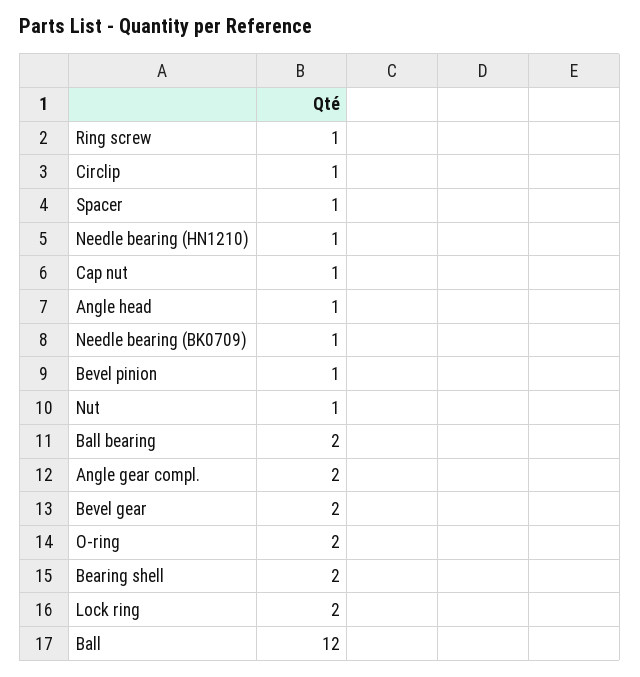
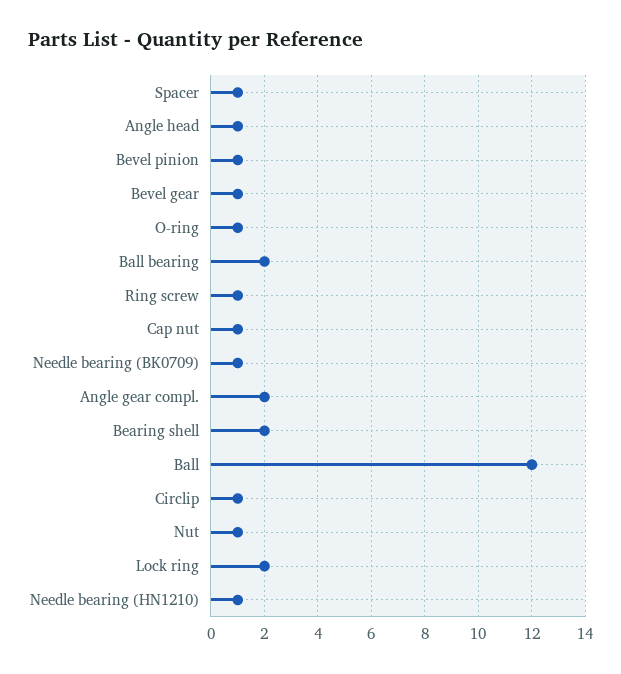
Bevel gear: 2 -> 1
O-ring: 2 -> 1

